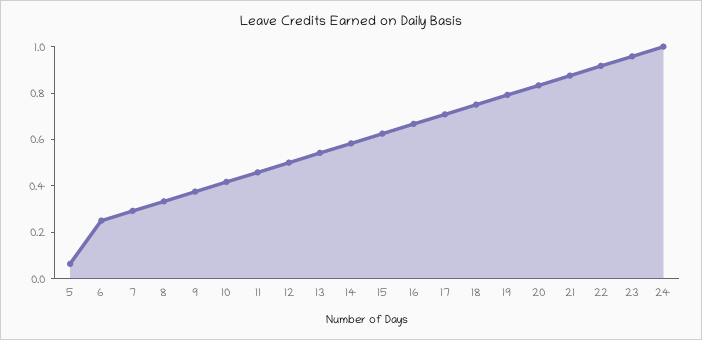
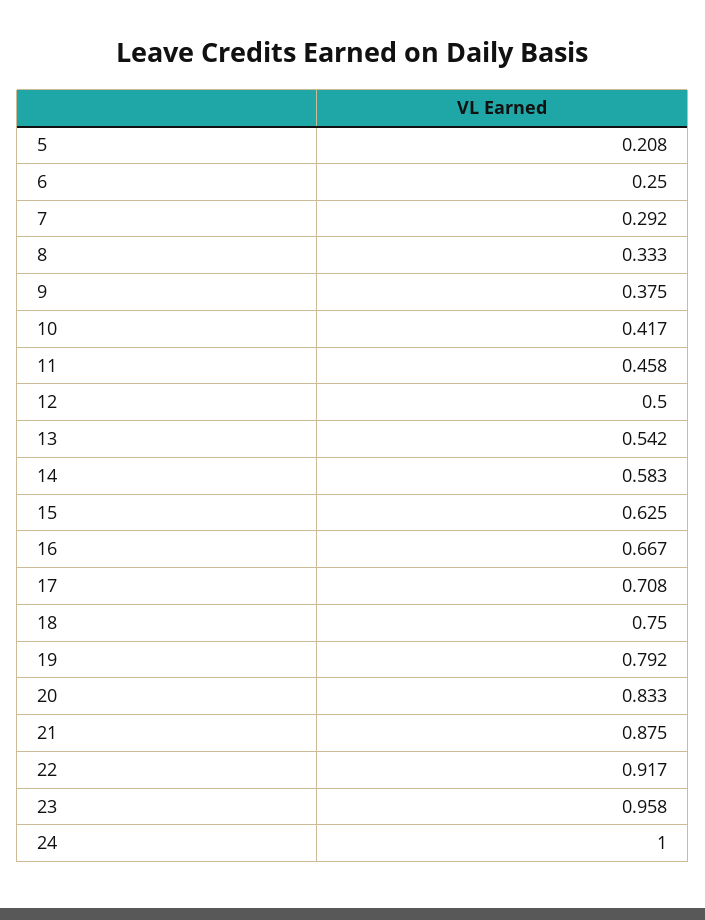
5: 0.05 -> 0.208

